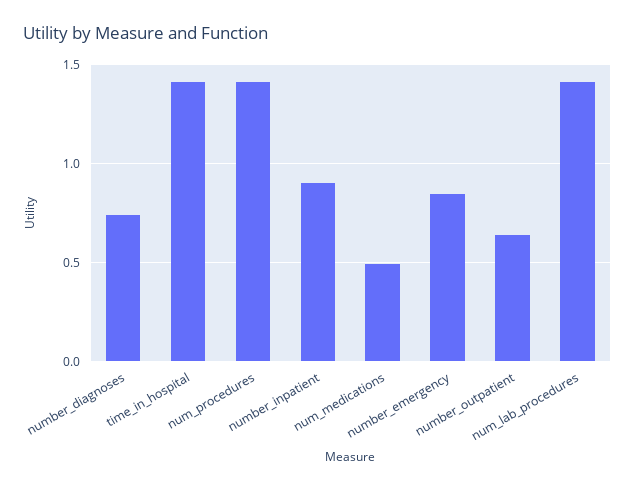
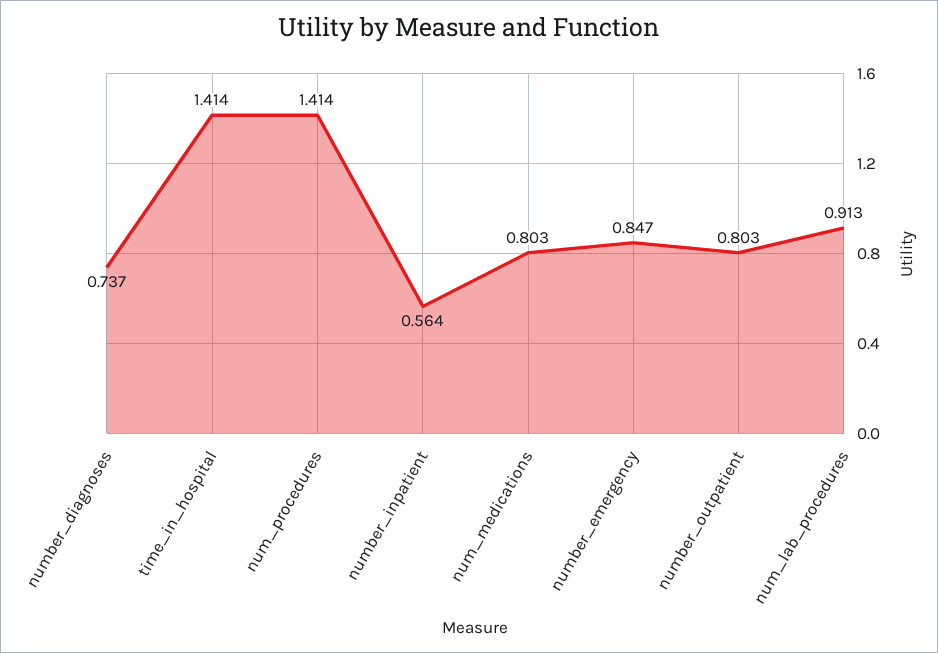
number_inpatient: 0.9 -> 0.564
num_medications: 0.5 -> 0.803
number_outpatient: 0.65 -> 0.803
num_lab_procedures: 1.4 -> 0.913

